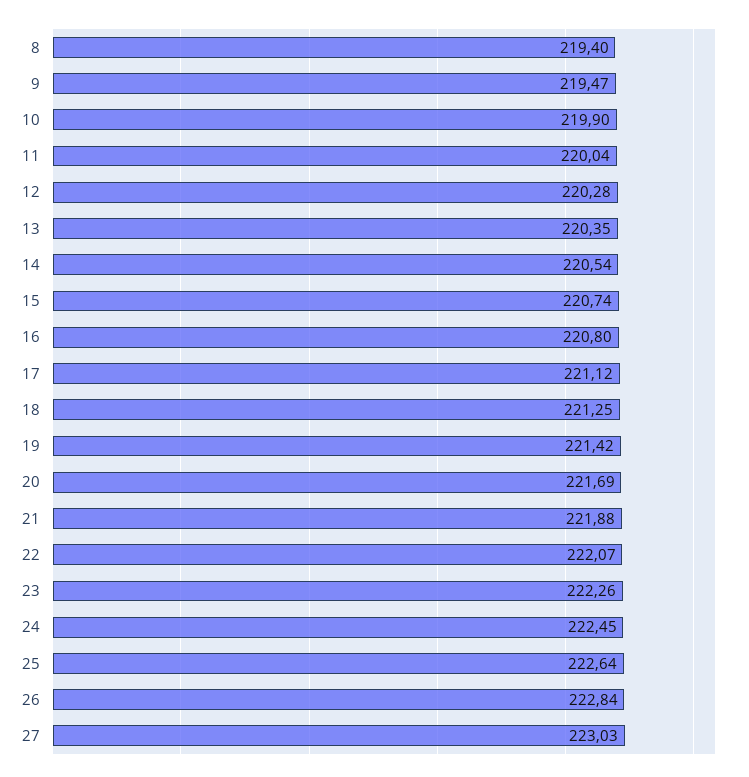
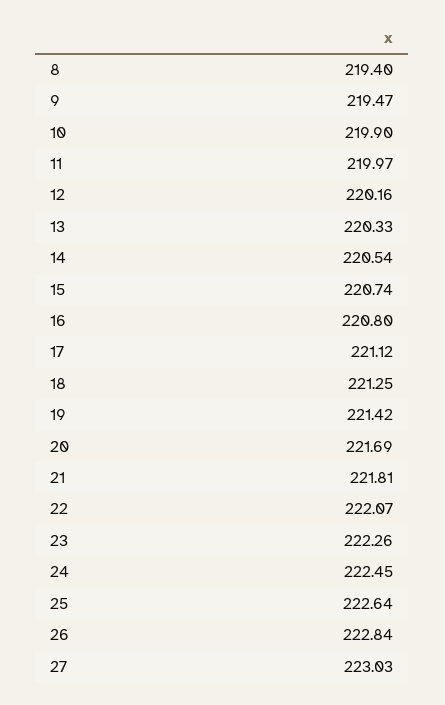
11: 220.04 -> 219.97
12: 220.28 -> 220.16
13: 220.35 -> 220.33
21: 221.88 -> 221.81

